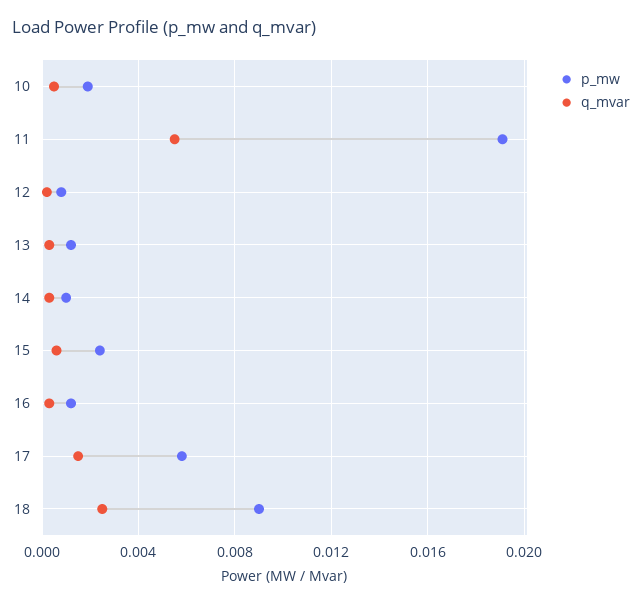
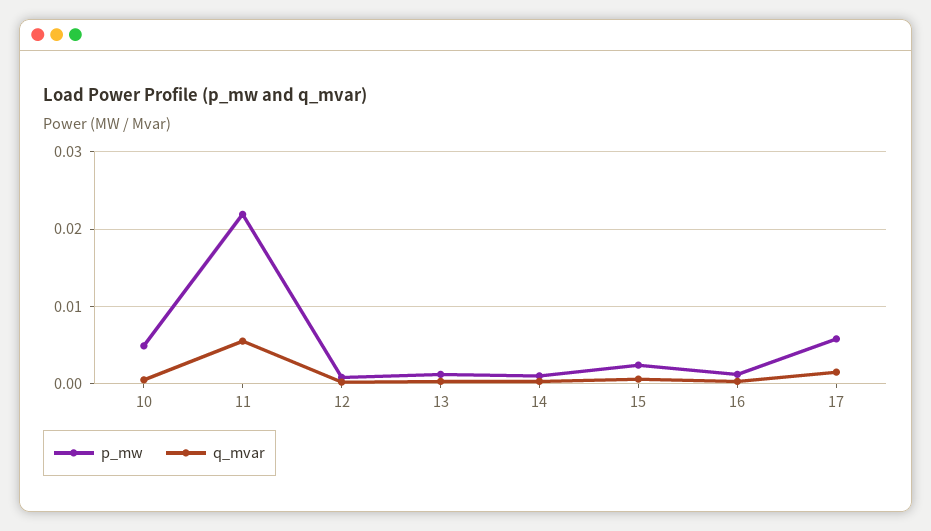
p_mw, 10: 0.002 -> 0.005
p_mw, 11: 0.019 -> 0.022
p_mw, 18: 0.009 -> none
q_mvar, 18: 0.0025 -> none

